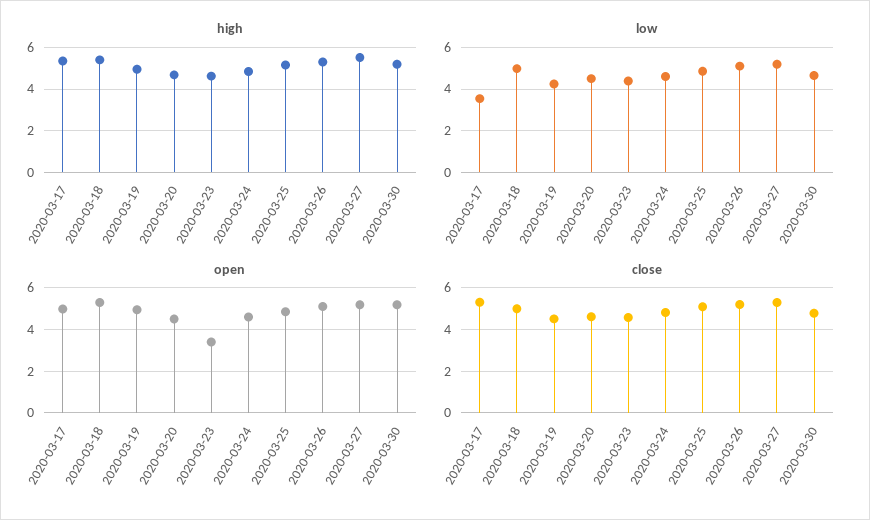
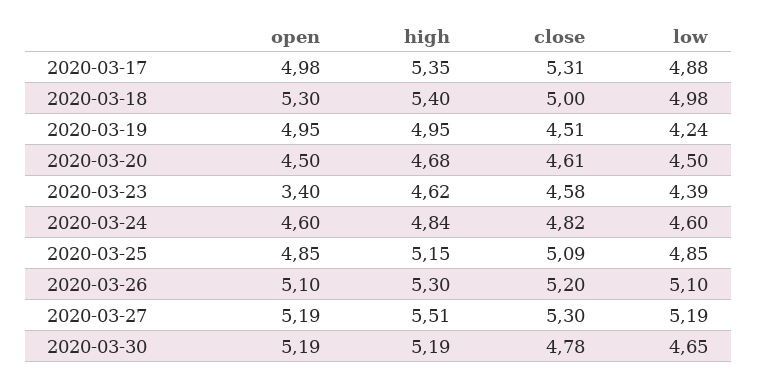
low, 2020-03-17: 3.5 -> 4.88

